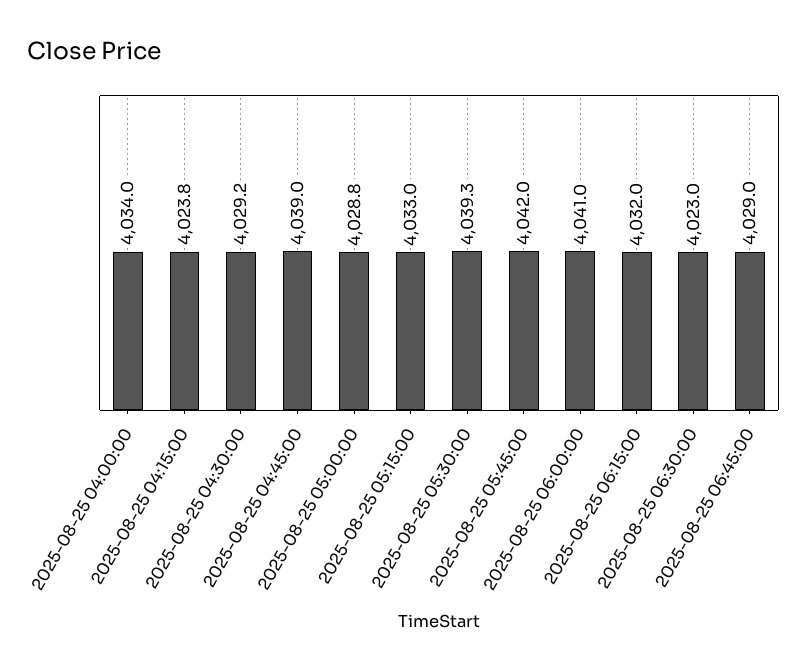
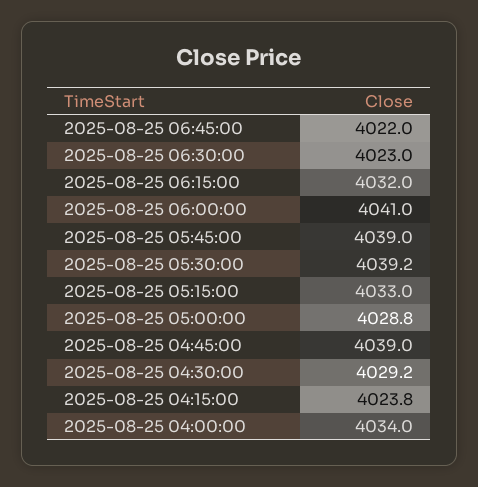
2025-08-25 05:30:00: 4039.3 -> 4039.2
2025-08-25 05:45:00: 4042 -> 4039
2025-08-25 06:45:00: 4029 -> 4022

